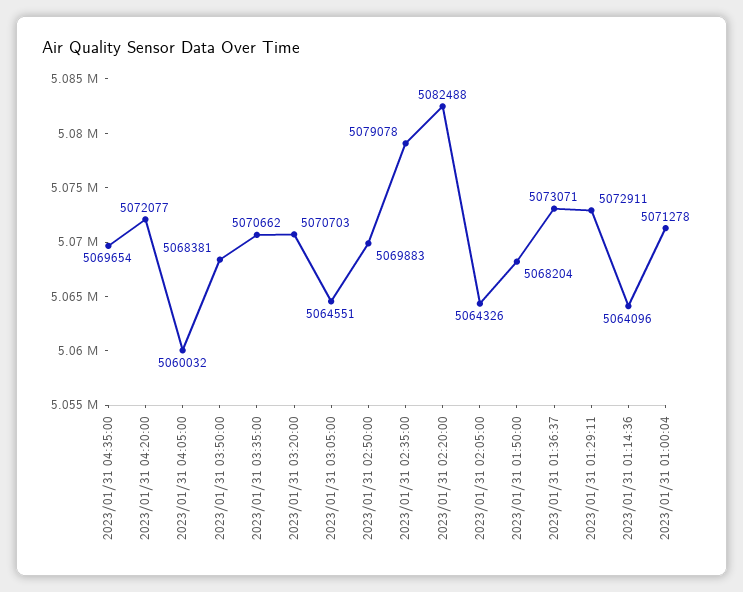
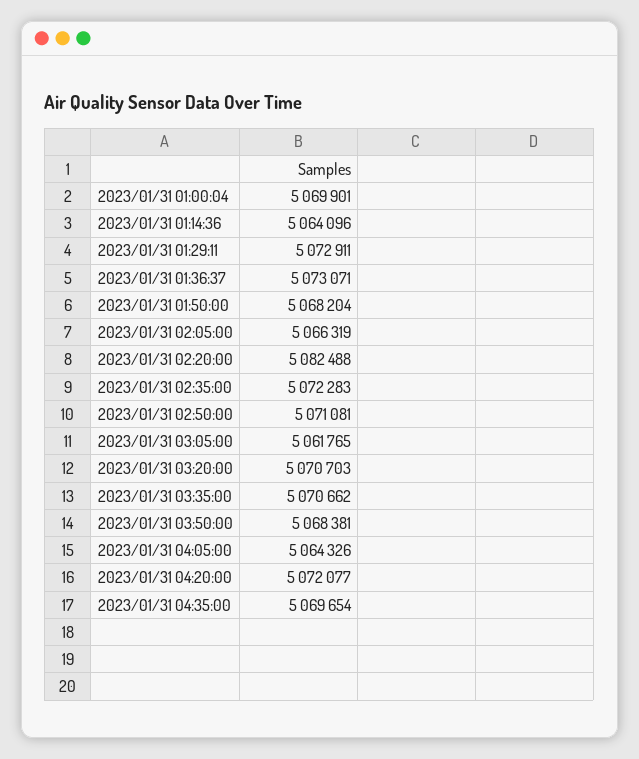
2023/01/31 04:05:00: 5060032 -> 5064326
2023/01/31 03:05:00: 5064551 -> 5061765
2023/01/31 02:50:00: 5069883 -> 5071081
2023/01/31 02:35:00: 5079078 -> 5072283
2023/01/31 02:05:00: 5064326 -> 5066319
2023/01/31 01:00:04: 5071278 -> 5069901

